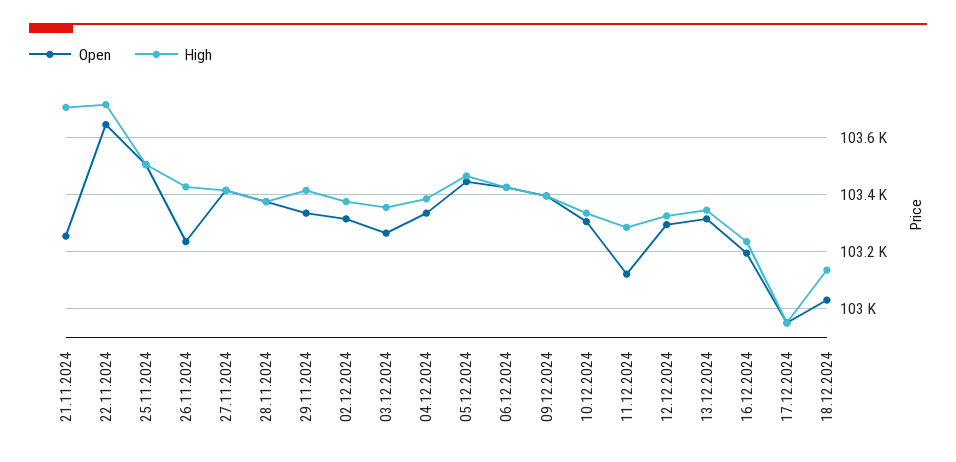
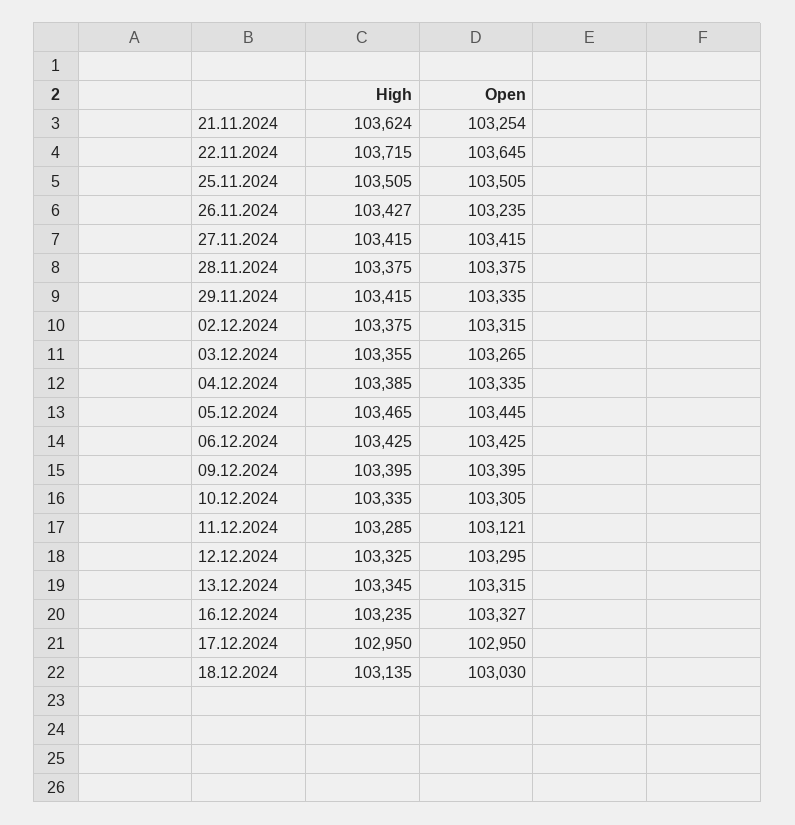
High, 21.11.2024: 103700 -> 103624
Open, 16.12.2024: 103200 -> 103327

